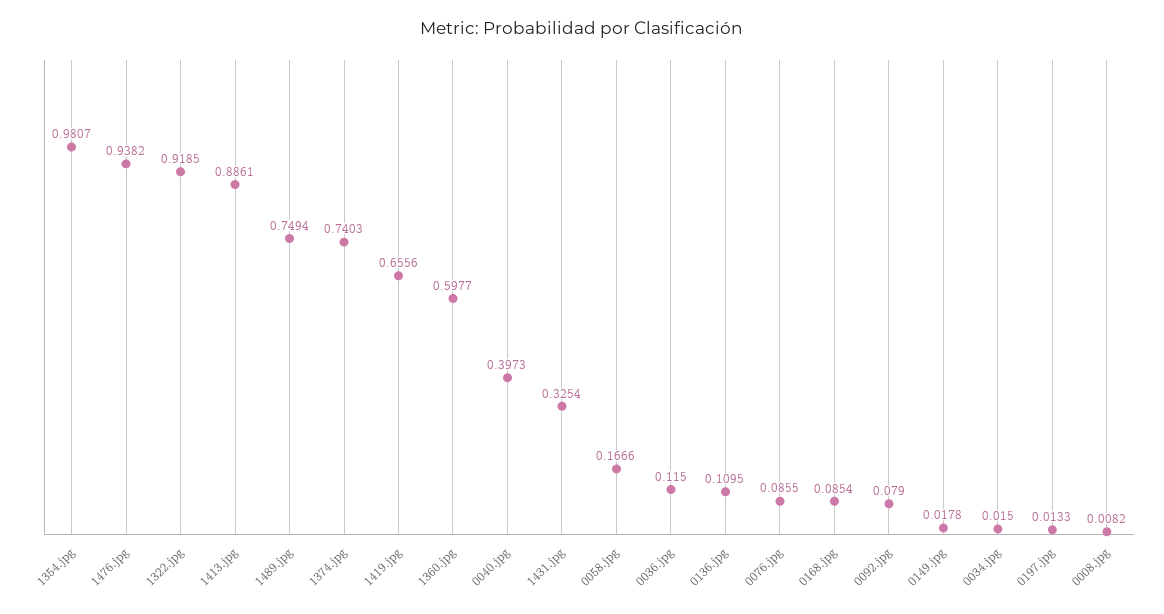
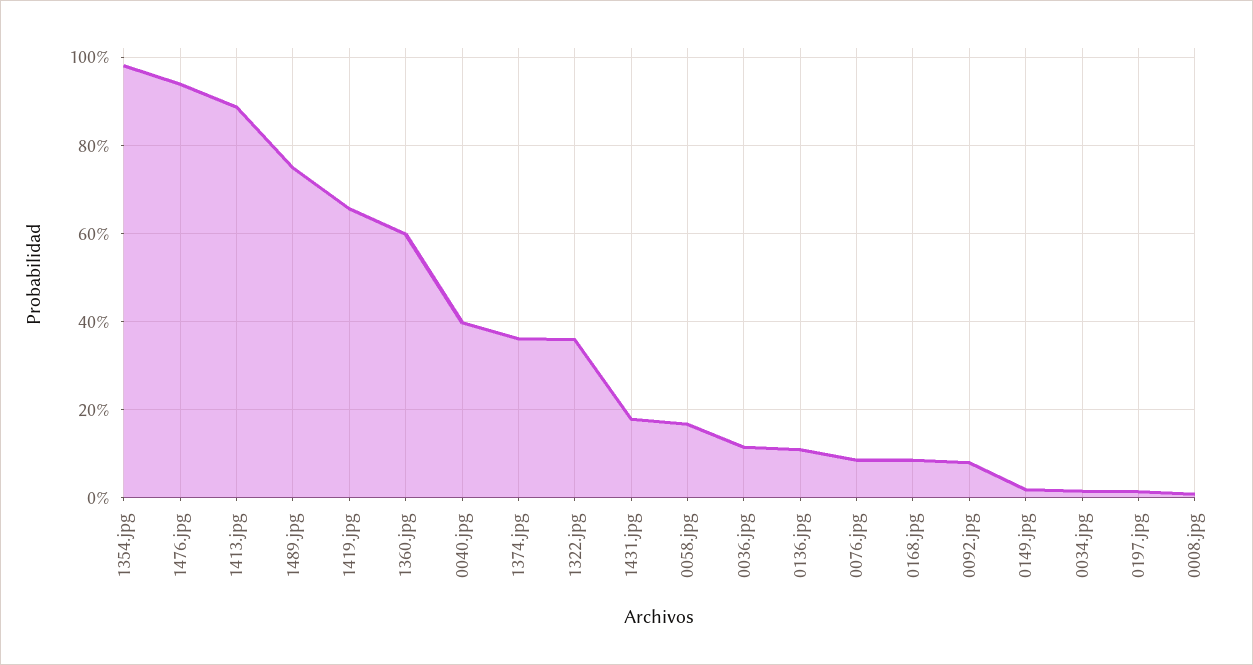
1322.jpg: 0.9185 -> 0.36
1374.jpg: 0.7403 -> 0.36
1431.jpg: 0.3254 -> 0.18

